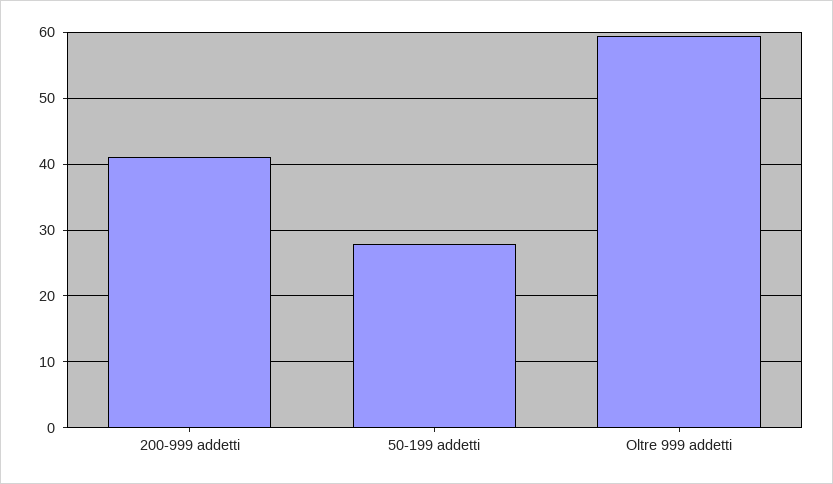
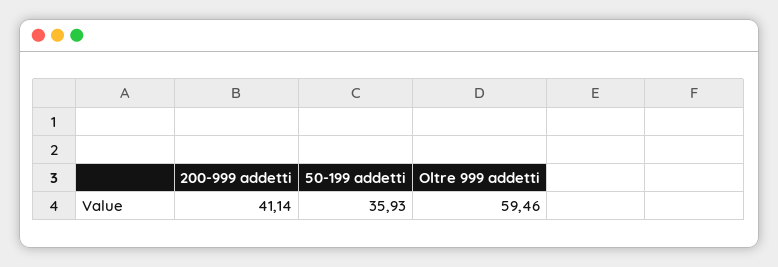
50-199 addetti: 28 -> 35.93

